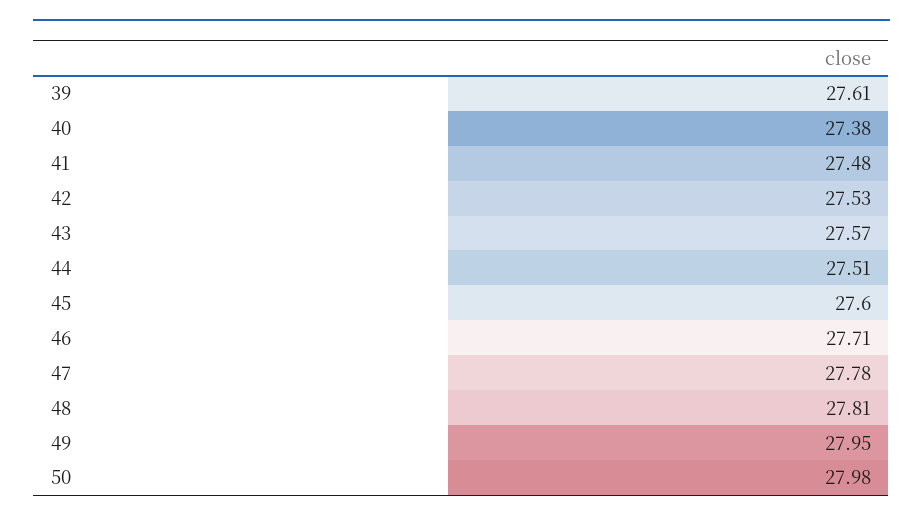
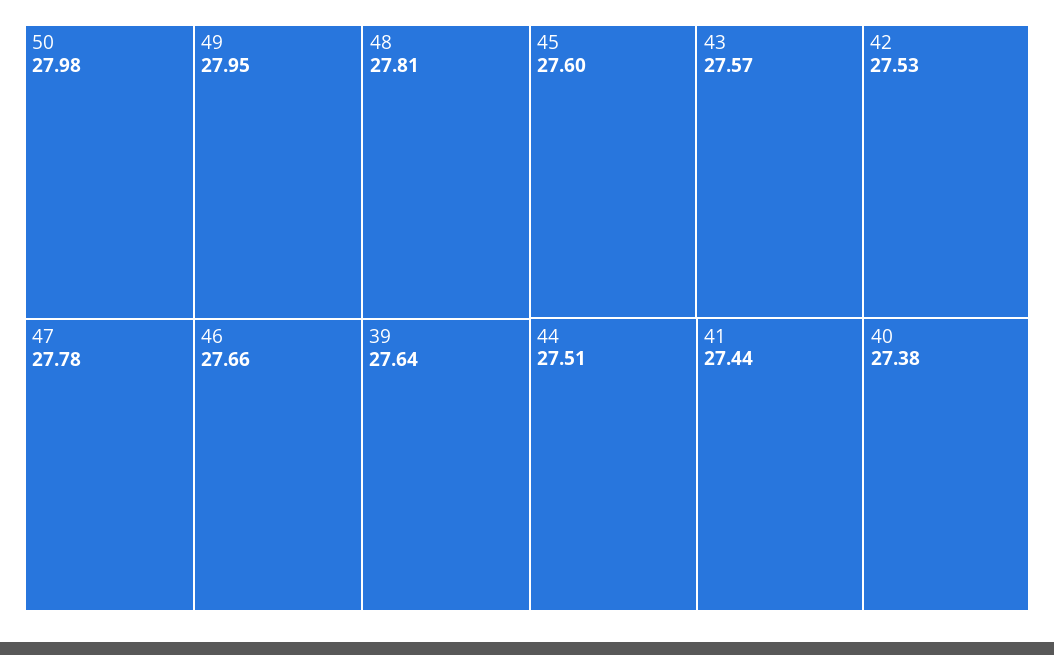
39: 27.61 -> 27.64
41: 27.48 -> 27.44
46: 27.71 -> 27.66

